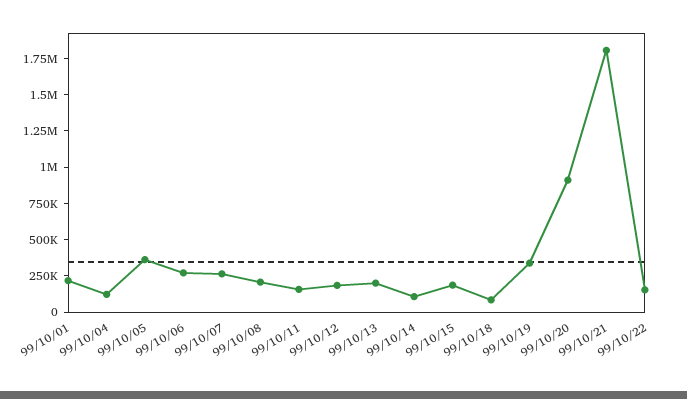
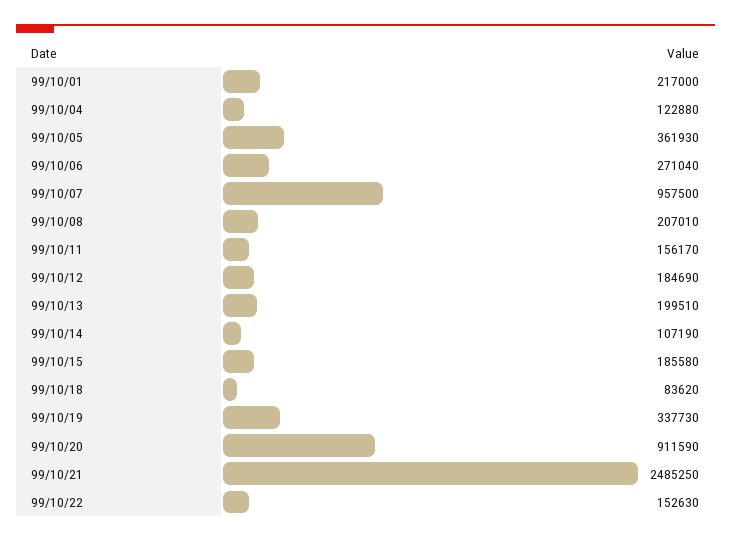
99/10/07: 250000 -> 957500
99/10/21: 1750000 -> 2485250

